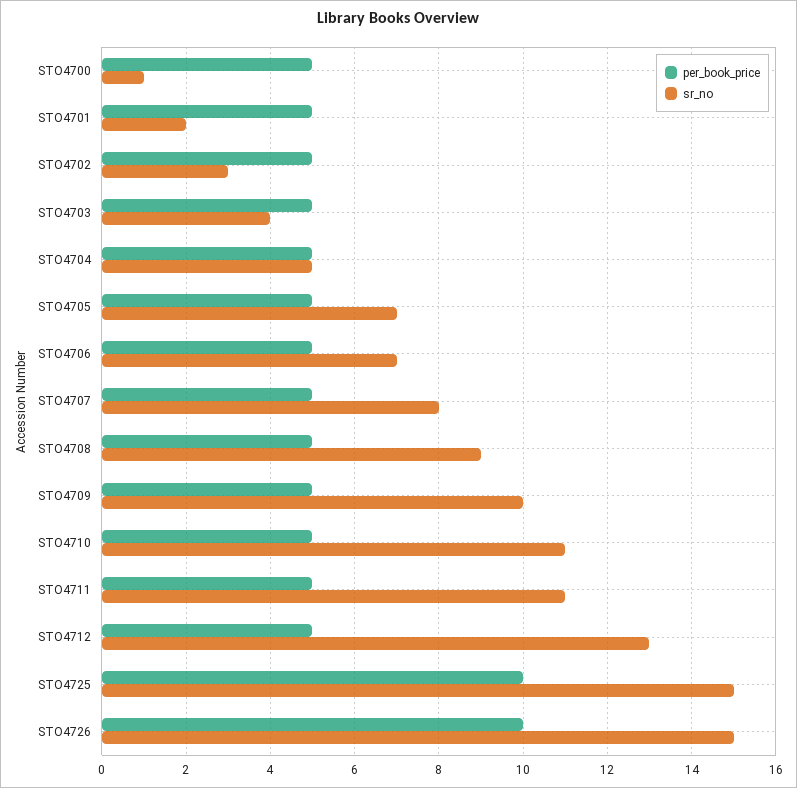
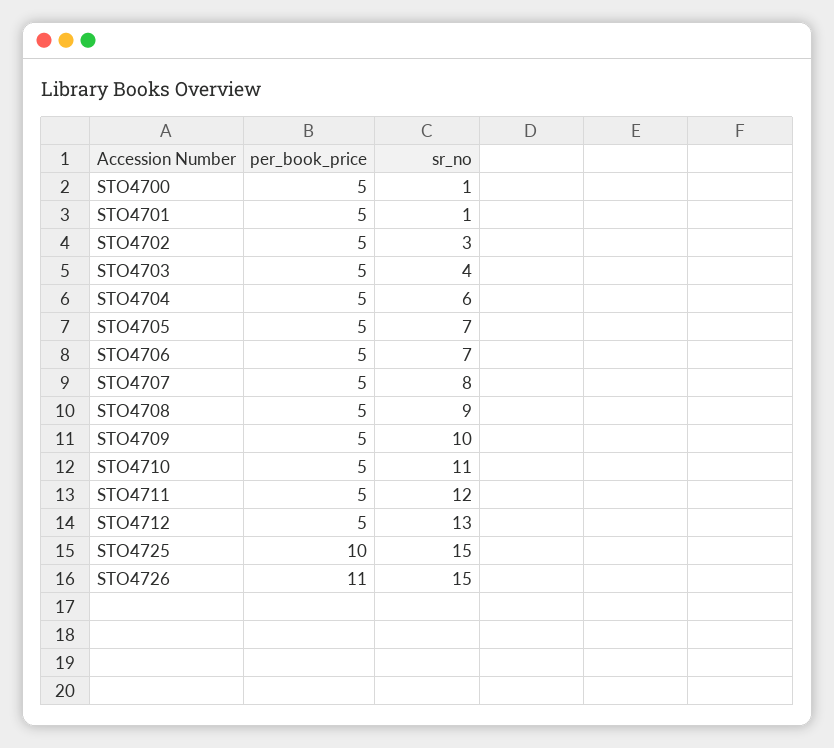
sr_no, STO4701: 2 -> 1
sr_no, STO4704: 5 -> 6
sr_no, STO4711: 11 -> 12
per_book_price, STO4726: 10 -> 11

